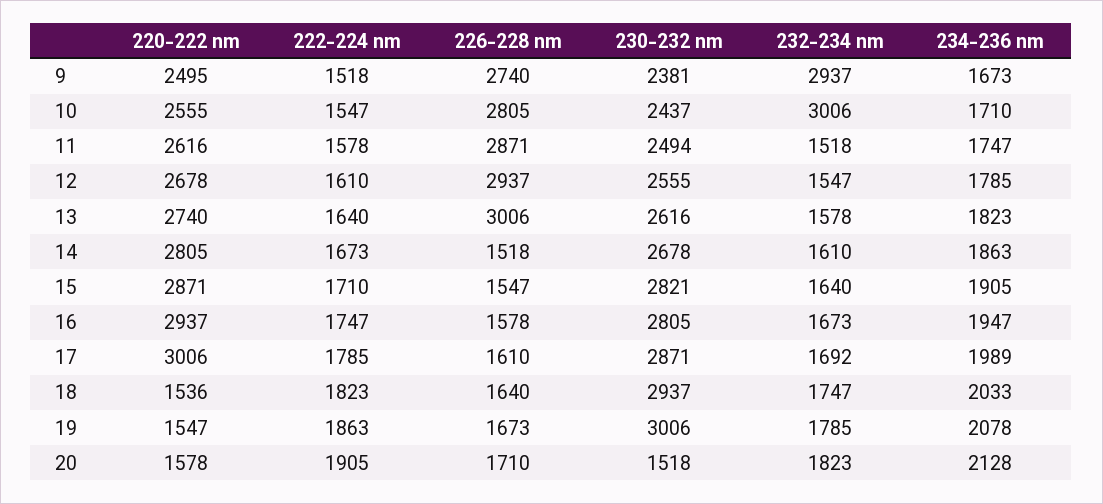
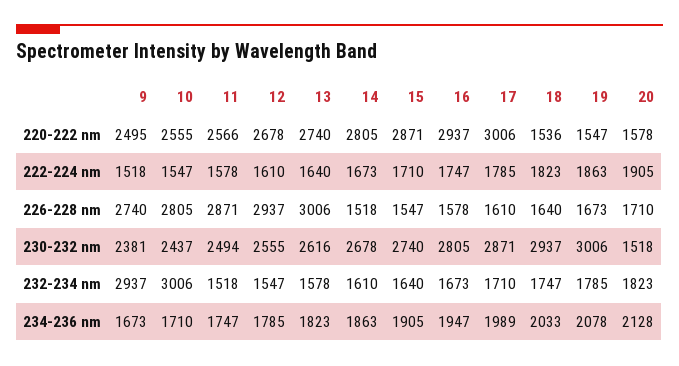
220-222 nm, 11: 2616 -> 2566
230-232 nm, 15: 2821 -> 2740
232-234 nm, 17: 1692 -> 1710

